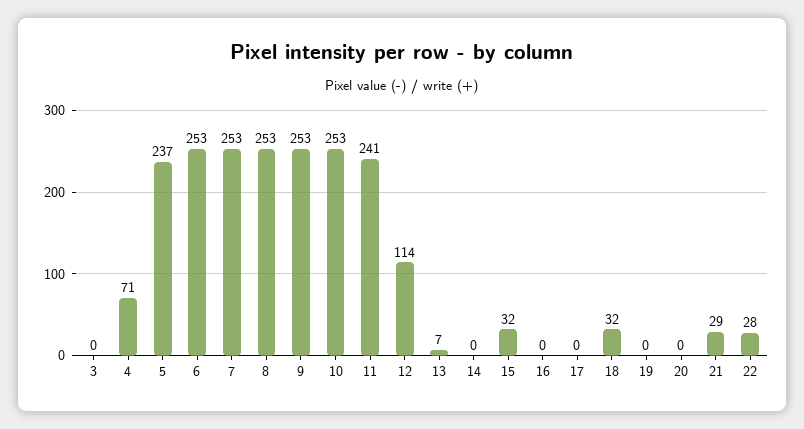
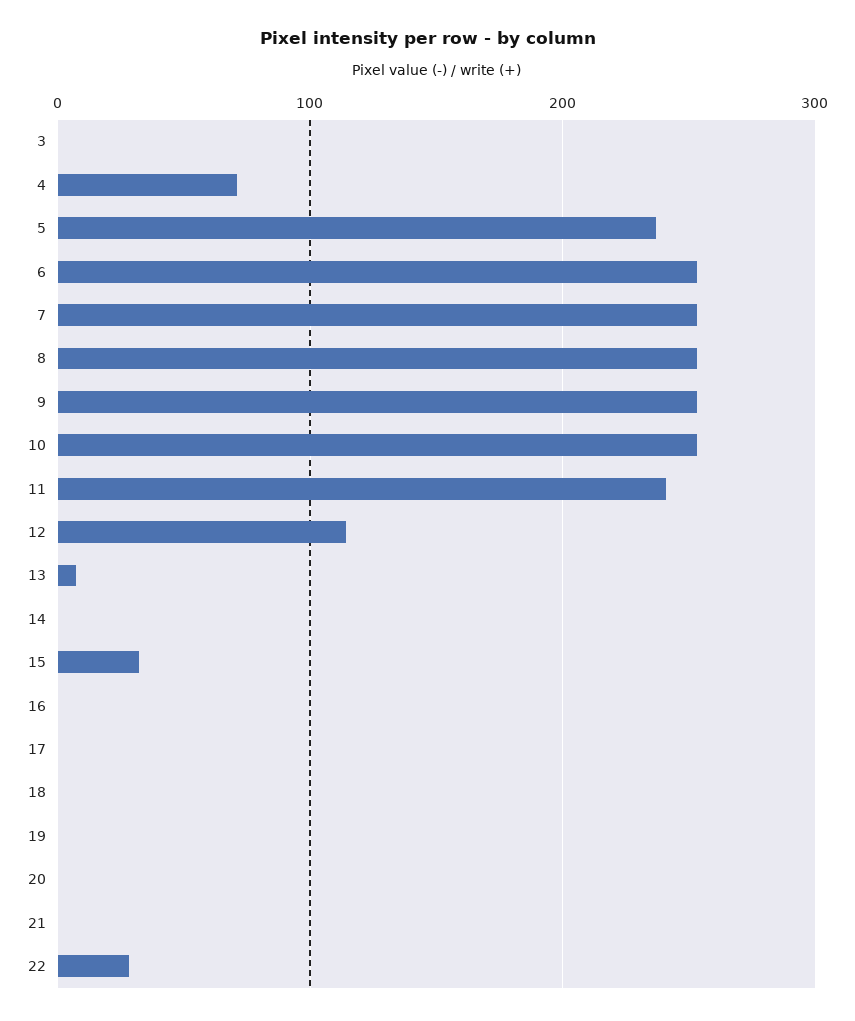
18: 32 -> 0
21: 29 -> 0

